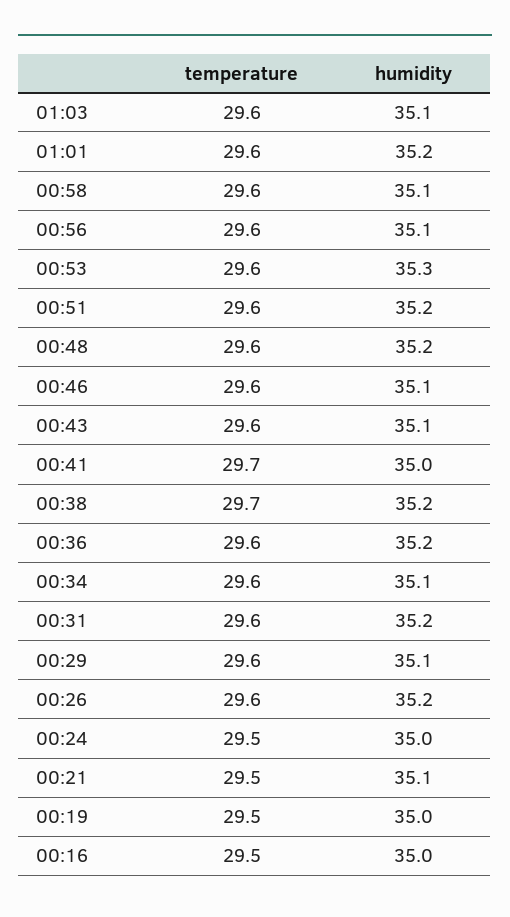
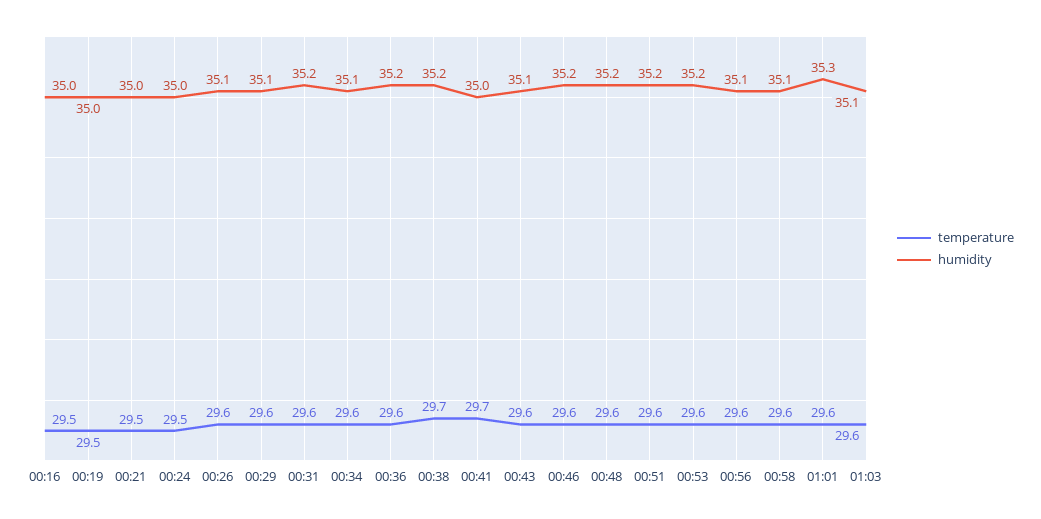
humidity, 01:01: 35.2 -> 35.3
humidity, 00:53: 35.3 -> 35.2
humidity, 00:46: 35.1 -> 35.2
humidity, 00:26: 35.2 -> 35.1
humidity, 00:21: 35.1 -> 35

